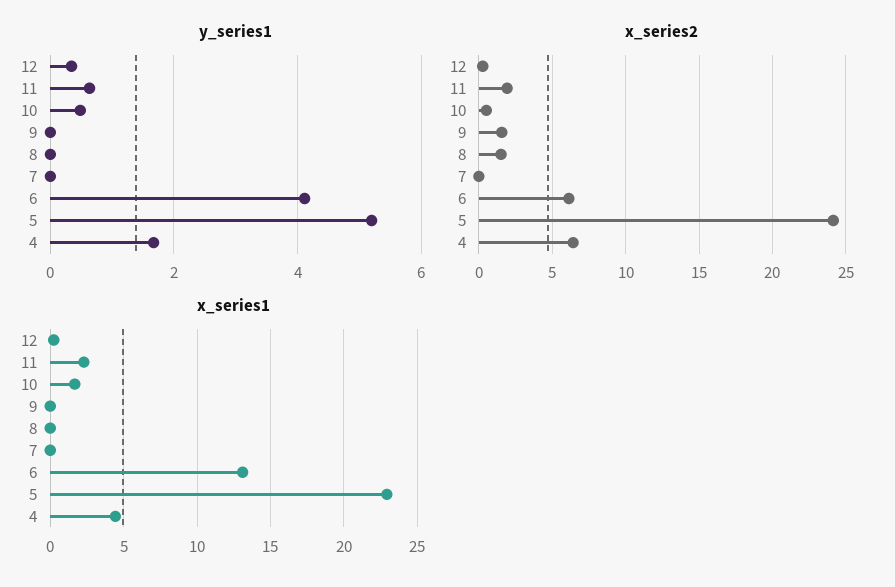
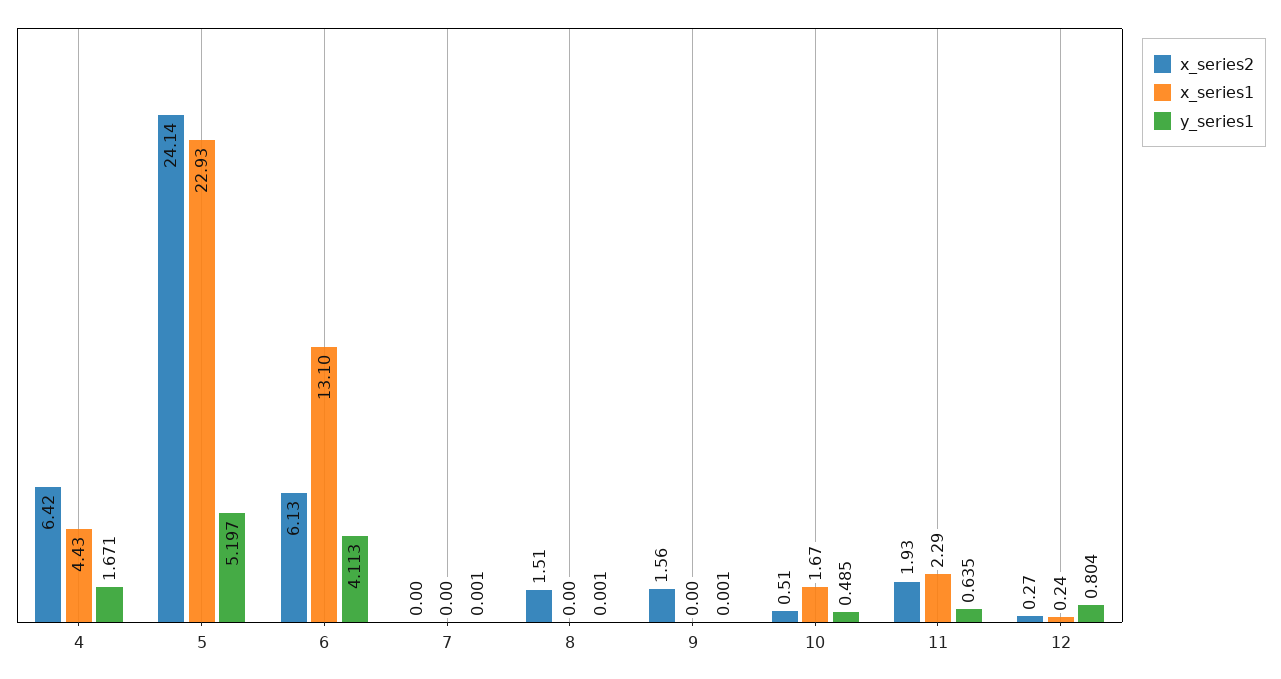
y_series1, 12: 0.4 -> 0.804

